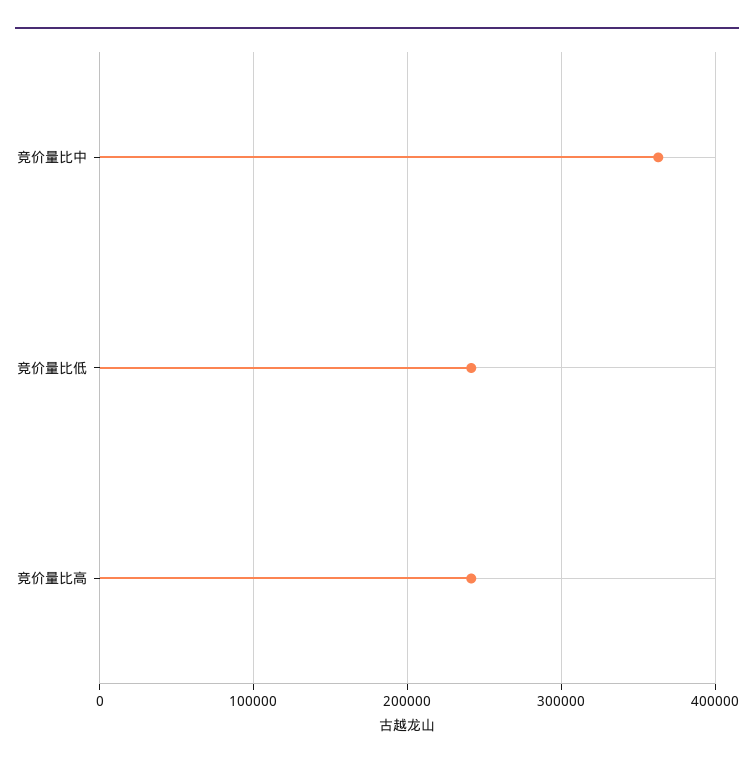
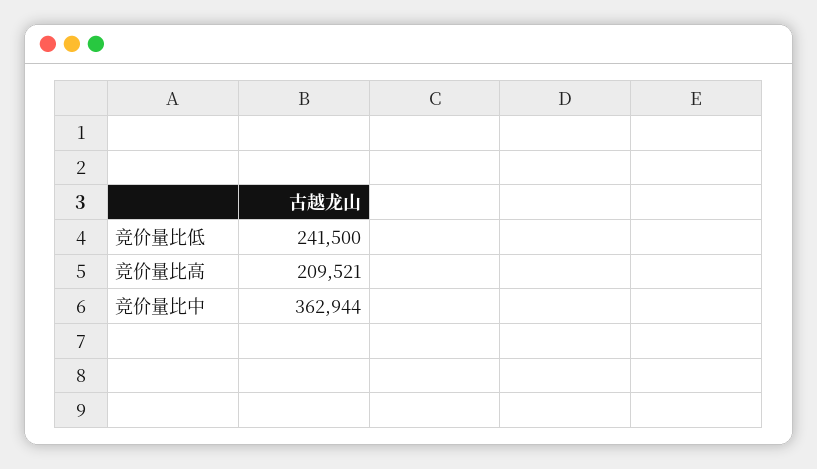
竞价量比高: 240000 -> 209521

